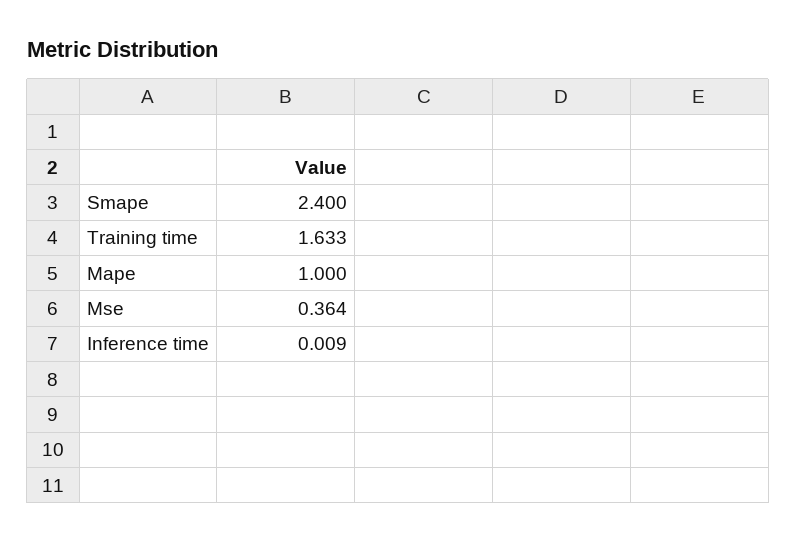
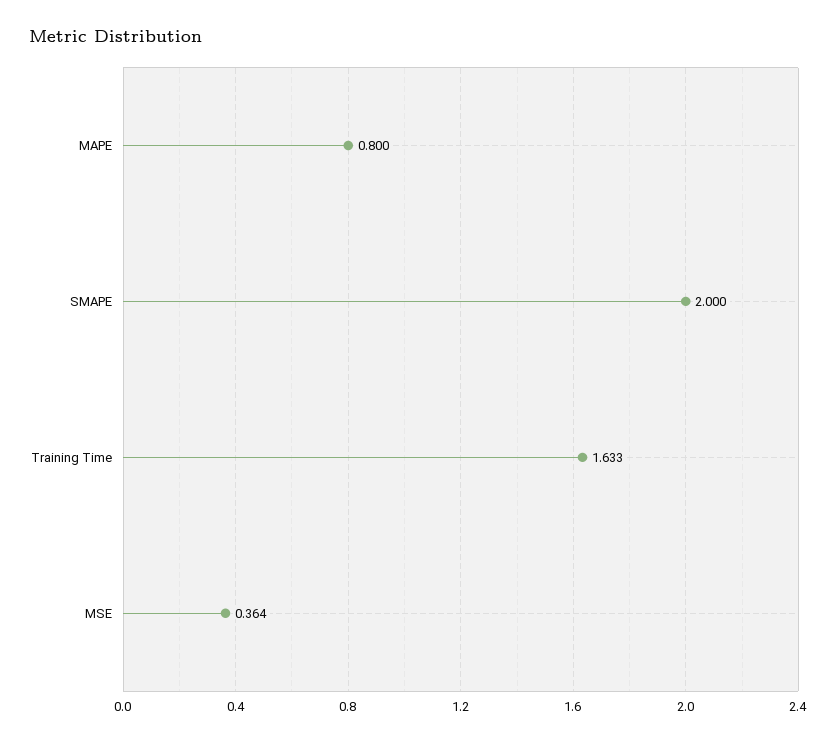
Smape: 2.4 -> 2
Mape: 1 -> 0.8
Inference time: 0.009 -> none

